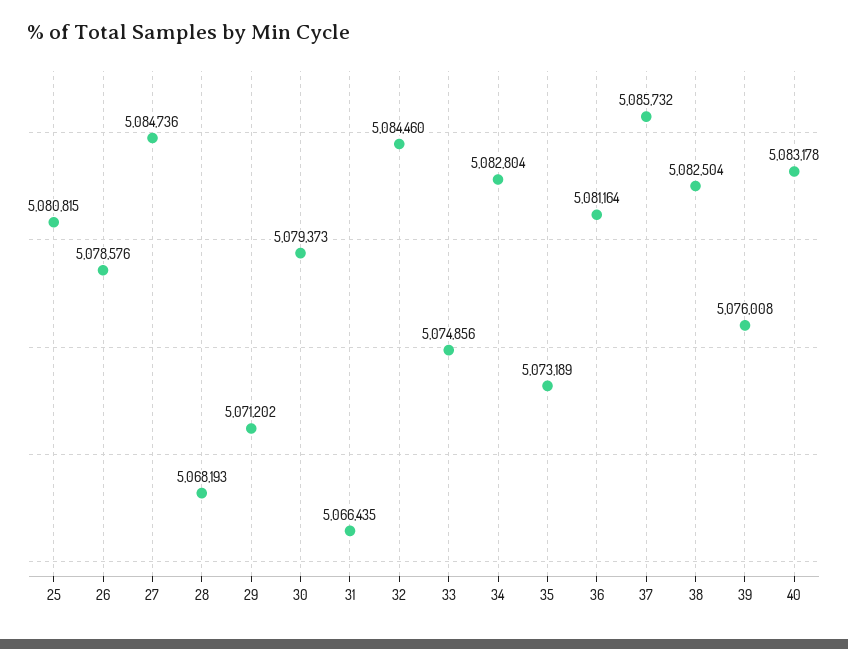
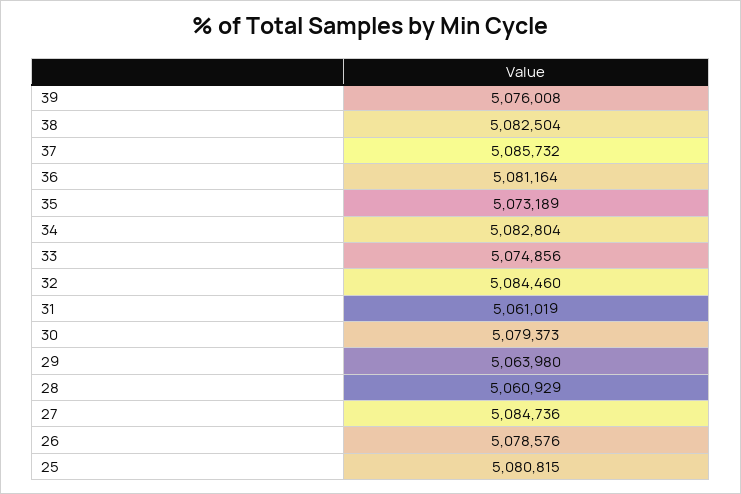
28: 5068193 -> 5060929
29: 5071202 -> 5063980
31: 5066435 -> 5061019
40: 5083178 -> none

